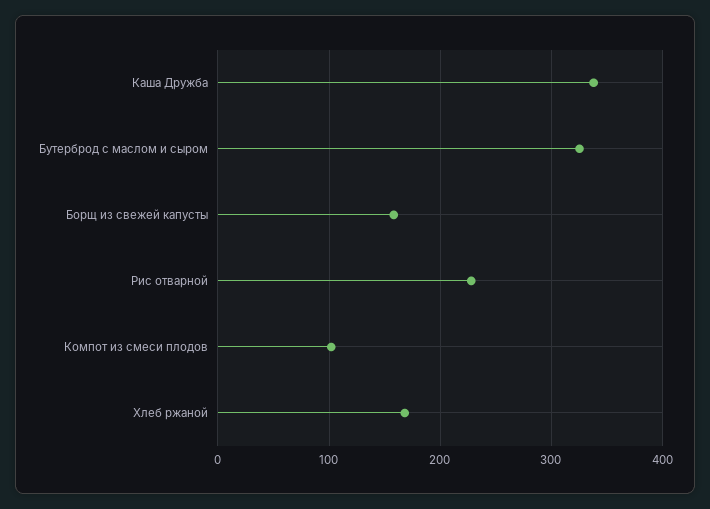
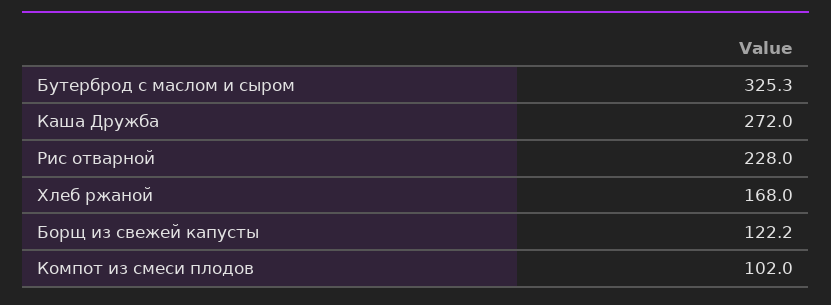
Каша Дружба: 340 -> 272
Борщ из свежей капусты: 160 -> 122.2

